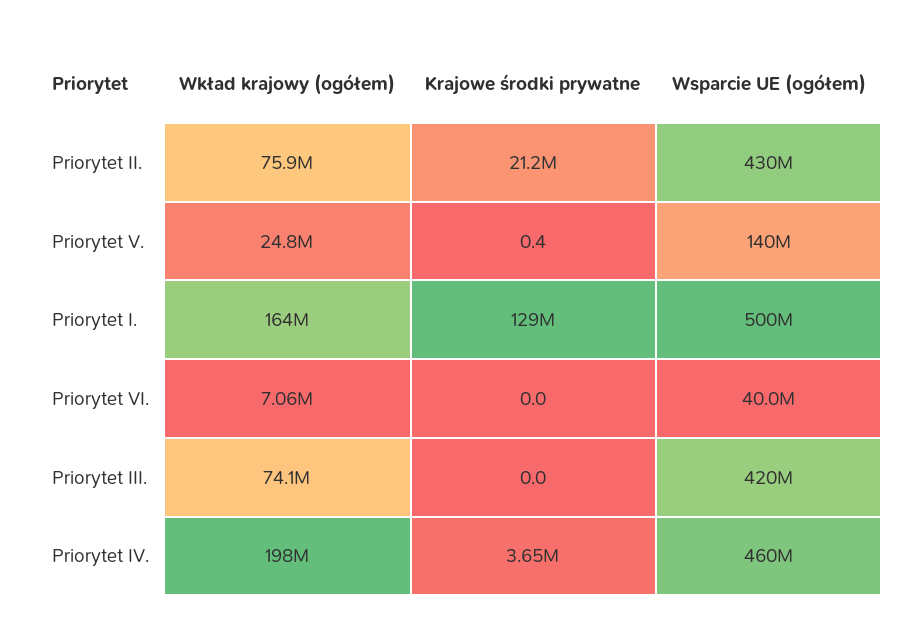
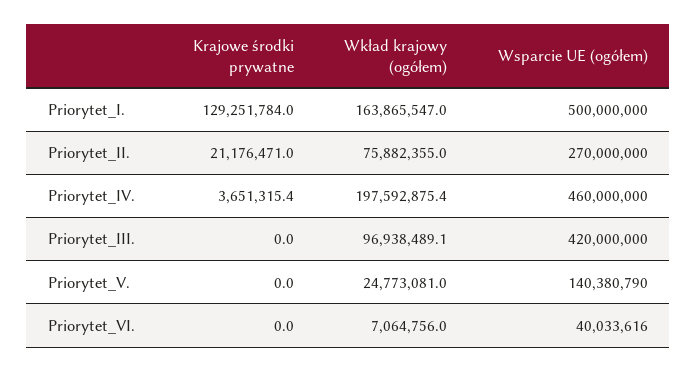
Wsparcie UE (ogółem), Priorytet II.: 430000000 -> 270000000
Krajowe środki prywatne, Priorytet V.: 0.4 -> 0
Wkład krajowy (ogółem), Priorytet III.: 74100000 -> 96938489.1

